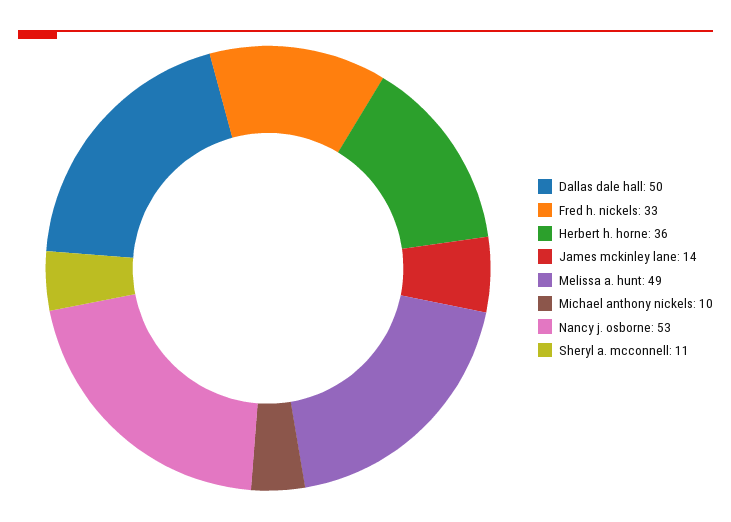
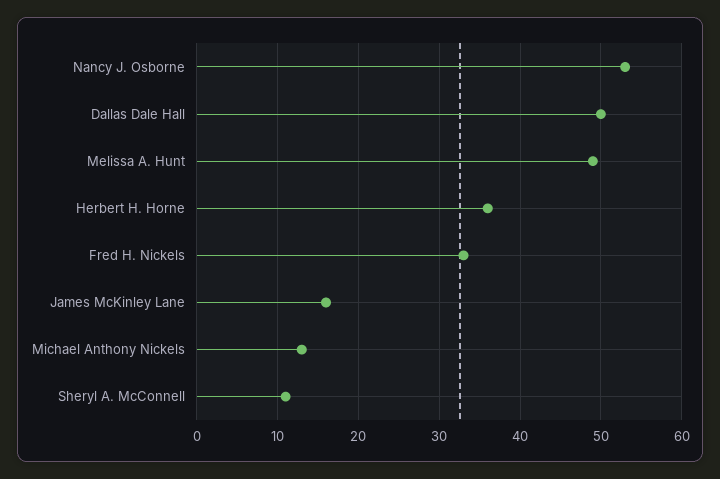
James mckinley lane: 14 -> 16
Michael anthony nickels: 10 -> 13

